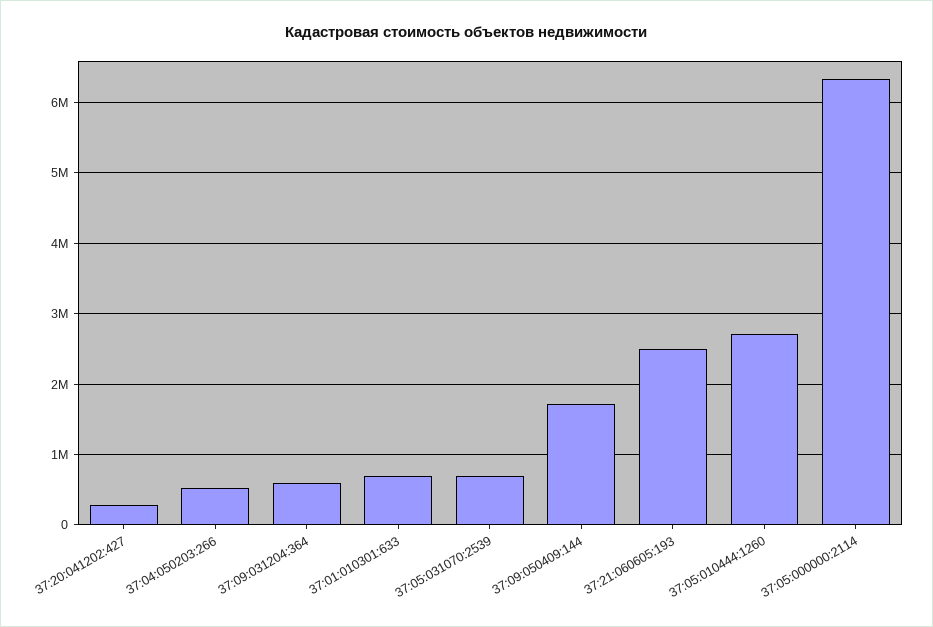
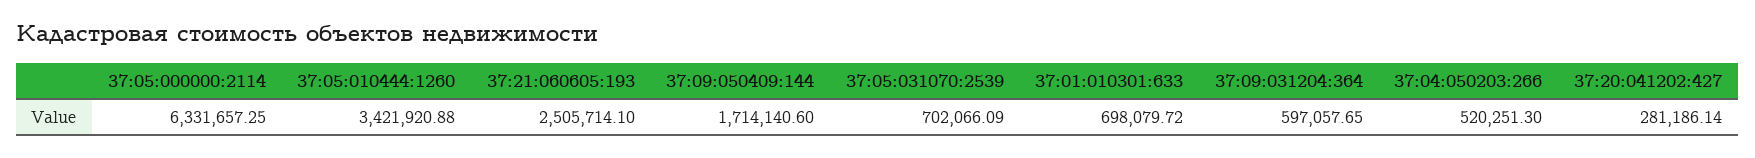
37:05:010444:1260: 2700000 -> 3421920.88

